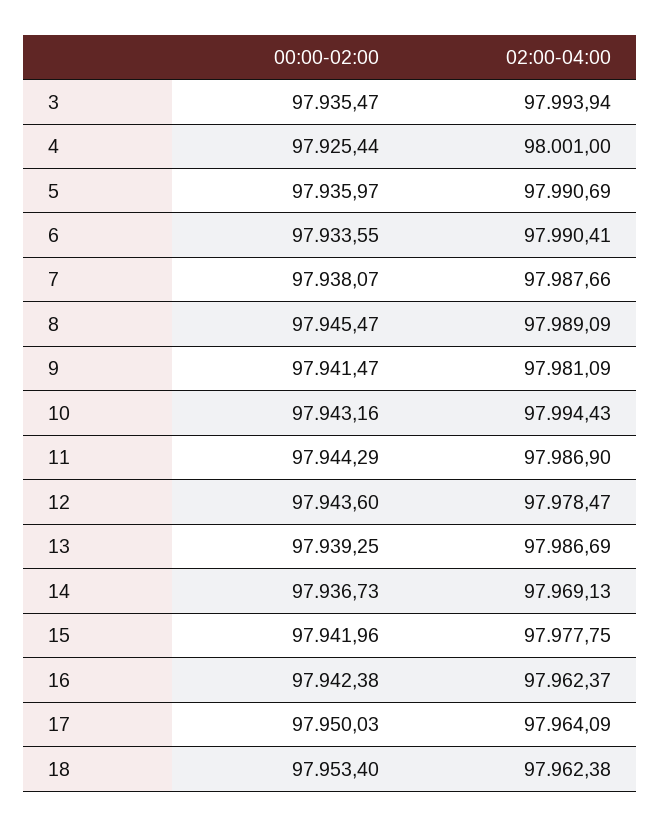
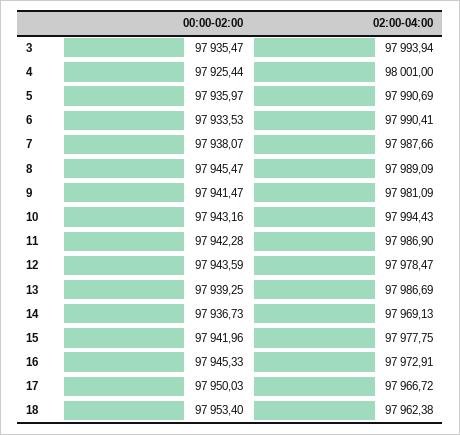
00:00-02:00, 6: 97933.55 -> 97933.53
00:00-02:00, 11: 97944.29 -> 97942.28
00:00-02:00, 12: 97943.6 -> 97943.59
00:00-02:00, 16: 97942.38 -> 97945.33
02:00-04:00, 16: 97962.37 -> 97972.91
02:00-04:00, 17: 97964.09 -> 97966.72

